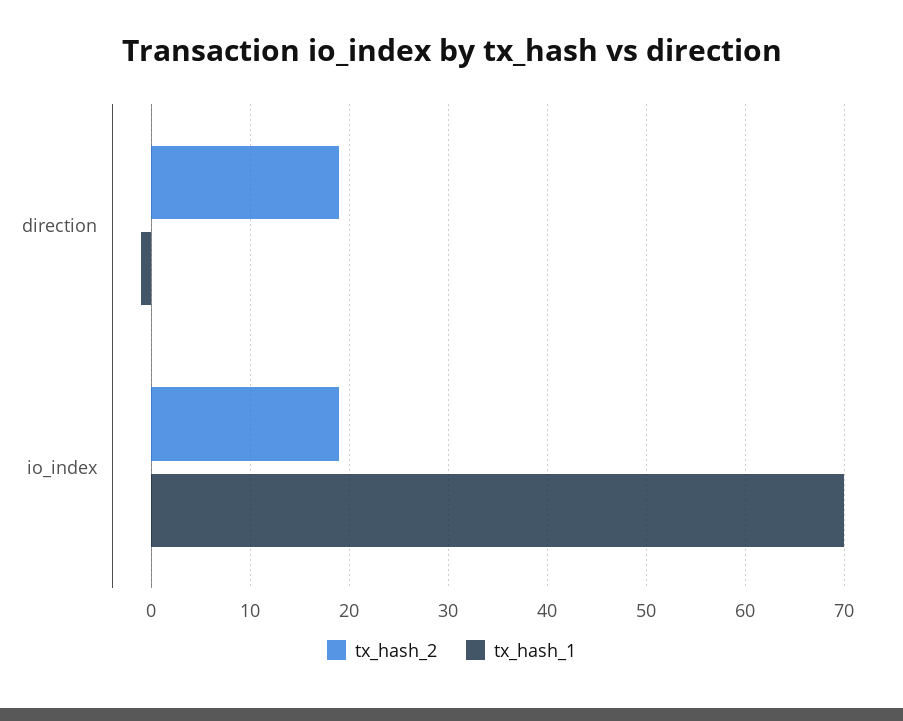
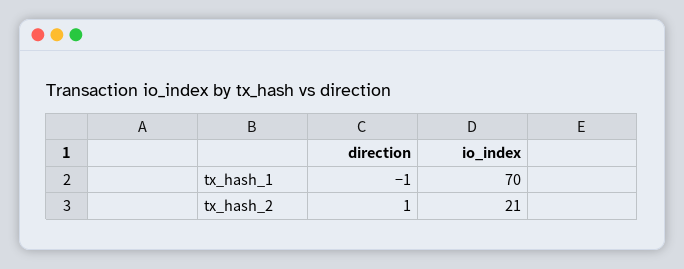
tx_hash_2, direction: 19 -> 1
tx_hash_2, io_index: 19 -> 21

